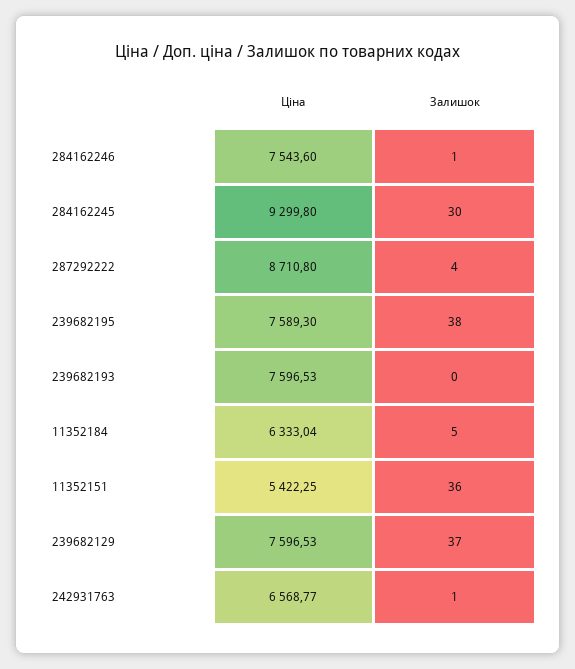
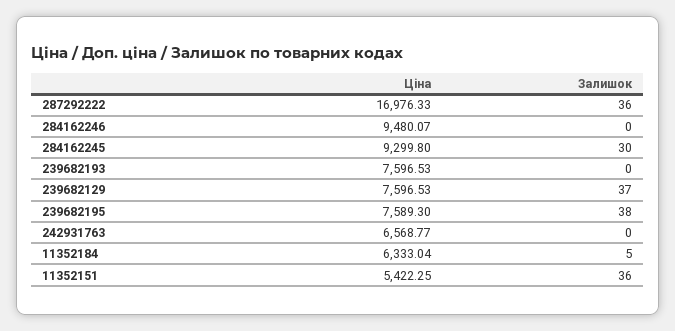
Ціна, 284162246: 7543.6 -> 9480.07
Залишок, 284162246: 1 -> 0
Ціна, 287292222: 8710.8 -> 16976.33
Залишок, 287292222: 4 -> 36
Залишок, 242931763: 1 -> 0

